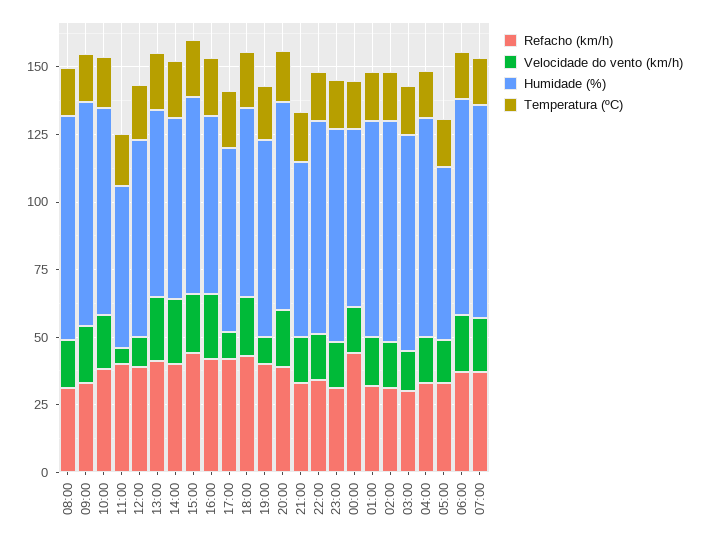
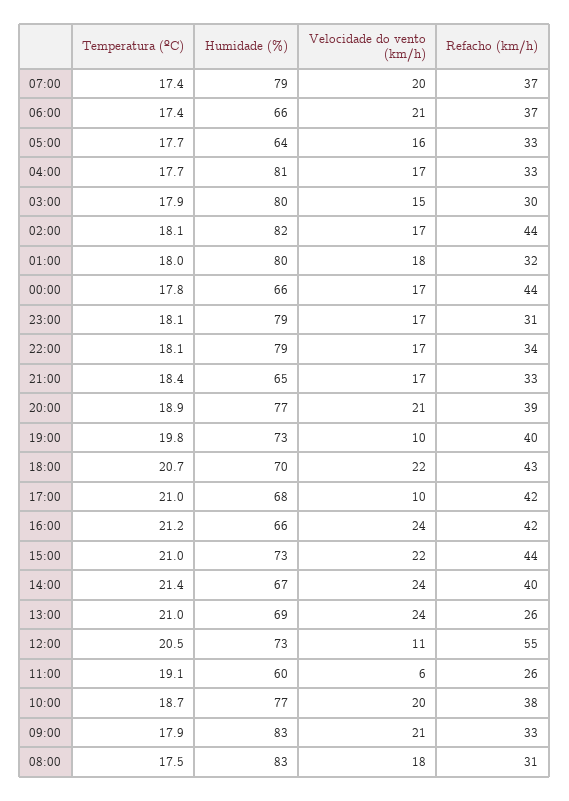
Refacho (km/h), 11:00: 40 -> 26
Refacho (km/h), 12:00: 40 -> 55
Refacho (km/h), 13:00: 40 -> 26
Refacho (km/h), 02:00: 30 -> 44
Humidade (%), 06:00: 80 -> 66

